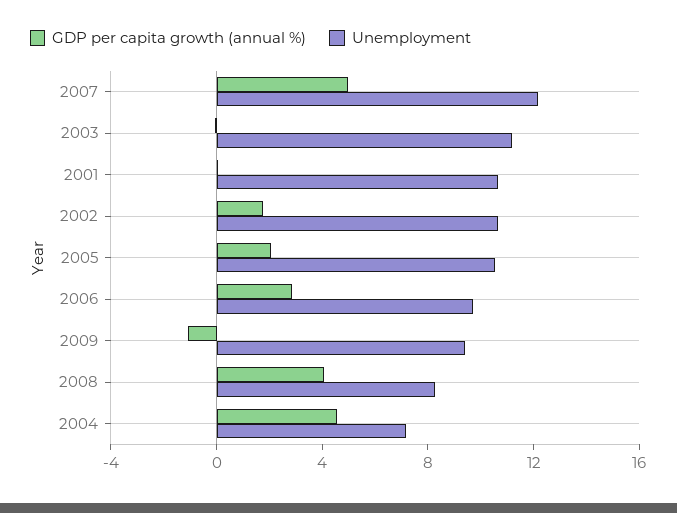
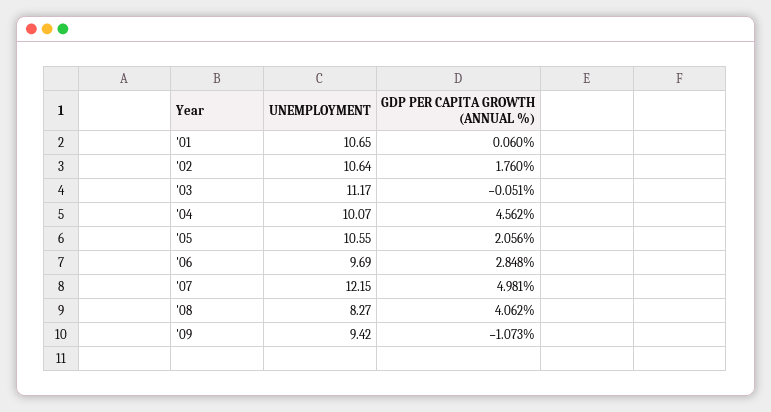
Unemployment, 2004: 7 -> 10.07

